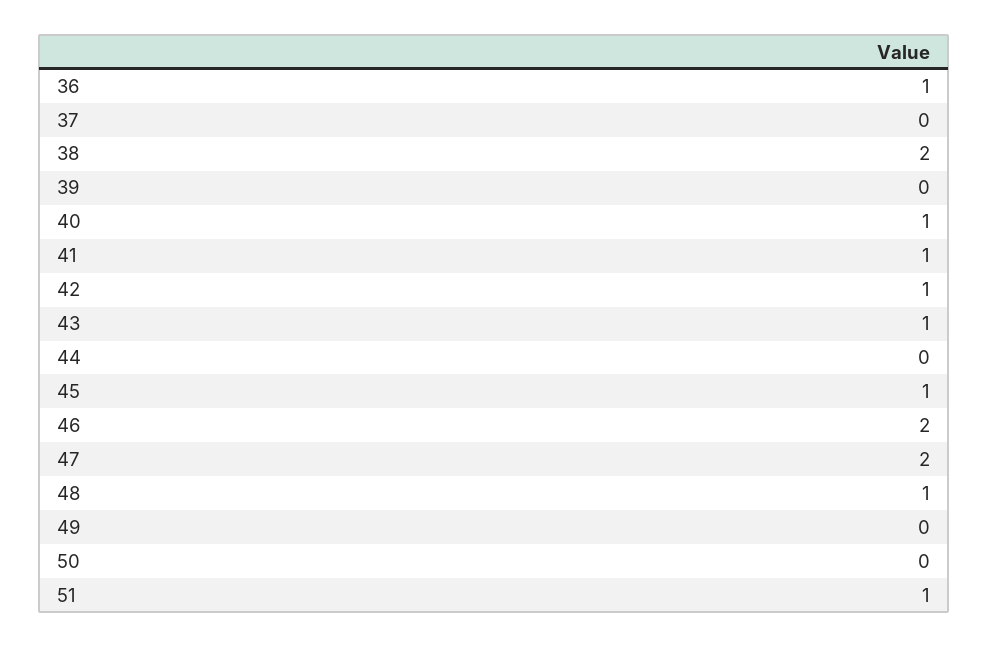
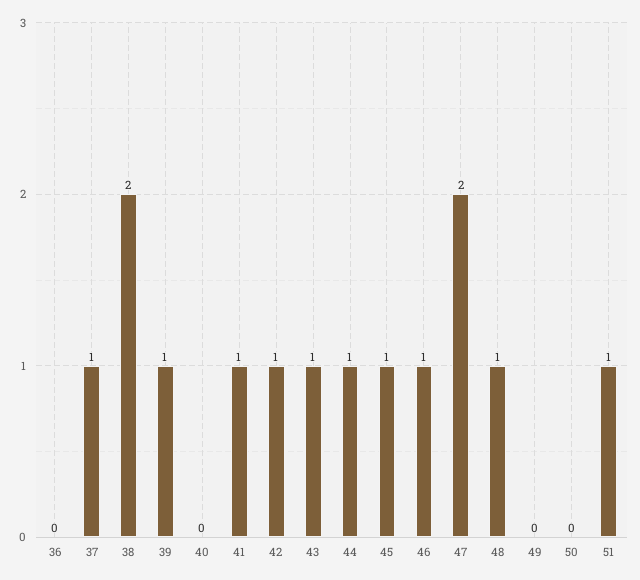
36: 1 -> 0
37: 0 -> 1
39: 0 -> 1
40: 1 -> 0
44: 0 -> 1
46: 2 -> 1

